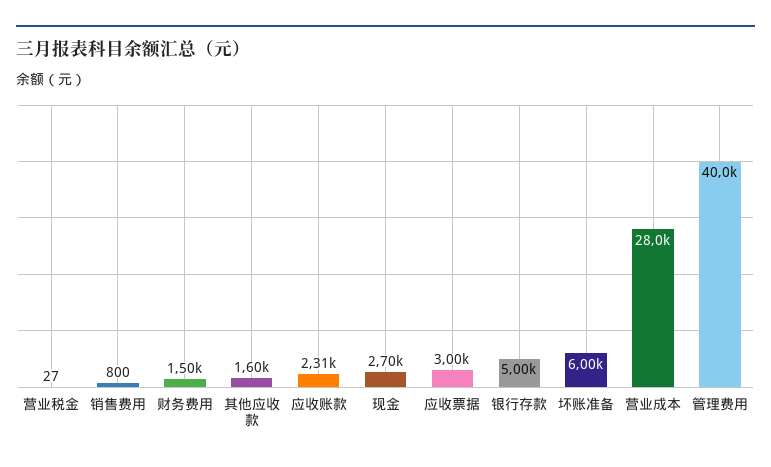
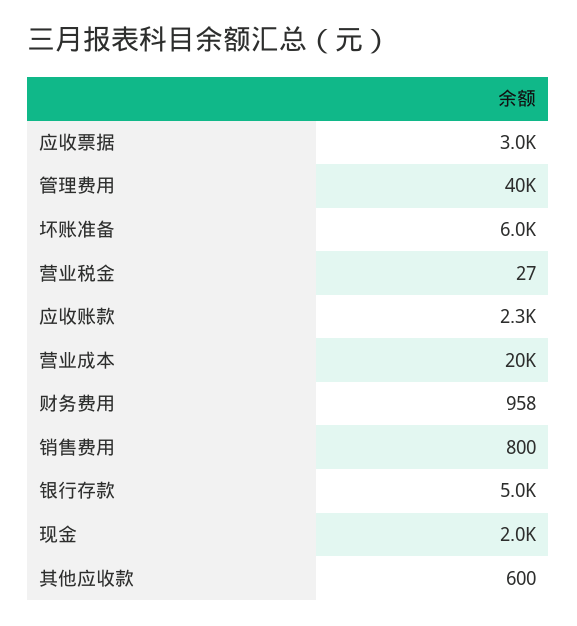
财务费用: 1500 -> 958
其他应收款: 1600 -> 600
现金: 2700 -> 2000
营业成本: 28000 -> 20000

